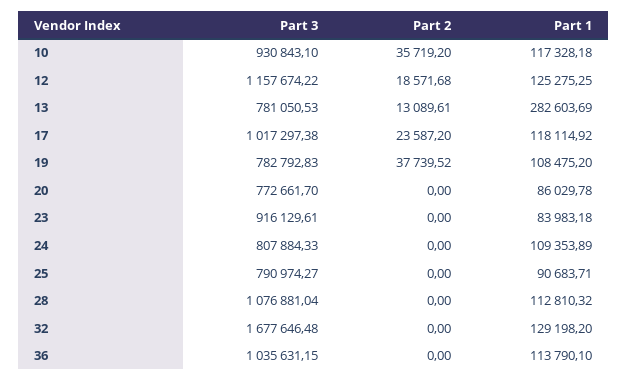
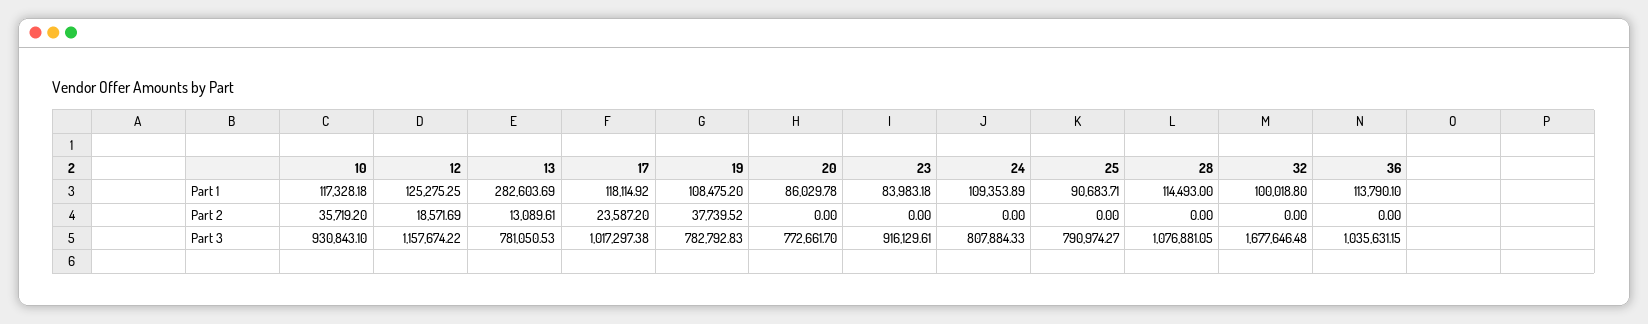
Part 2, 12: 18571.68 -> 18571.69
Part 3, 28: 1076881.04 -> 1076881.05
Part 1, 28: 112810.32 -> 114493
Part 1, 32: 129198.2 -> 100018.8

